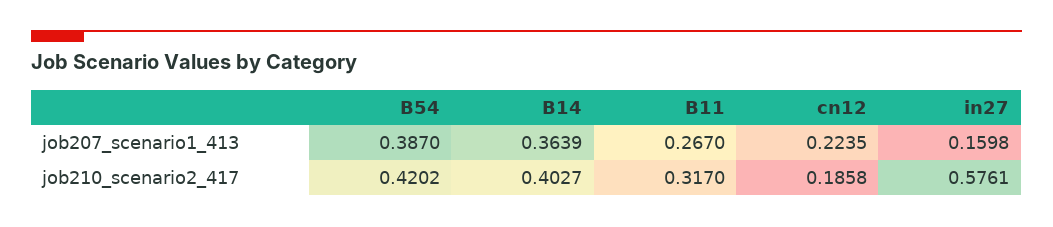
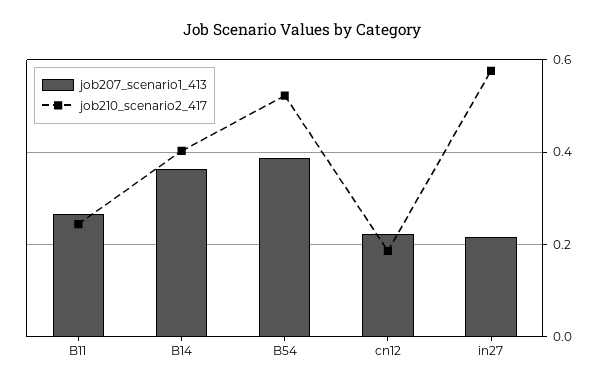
job207_scenario1_413, in27: 0.1598 -> 0.22
job210_scenario2_417, B54: 0.4202 -> 0.52
job210_scenario2_417, B11: 0.317 -> 0.24

